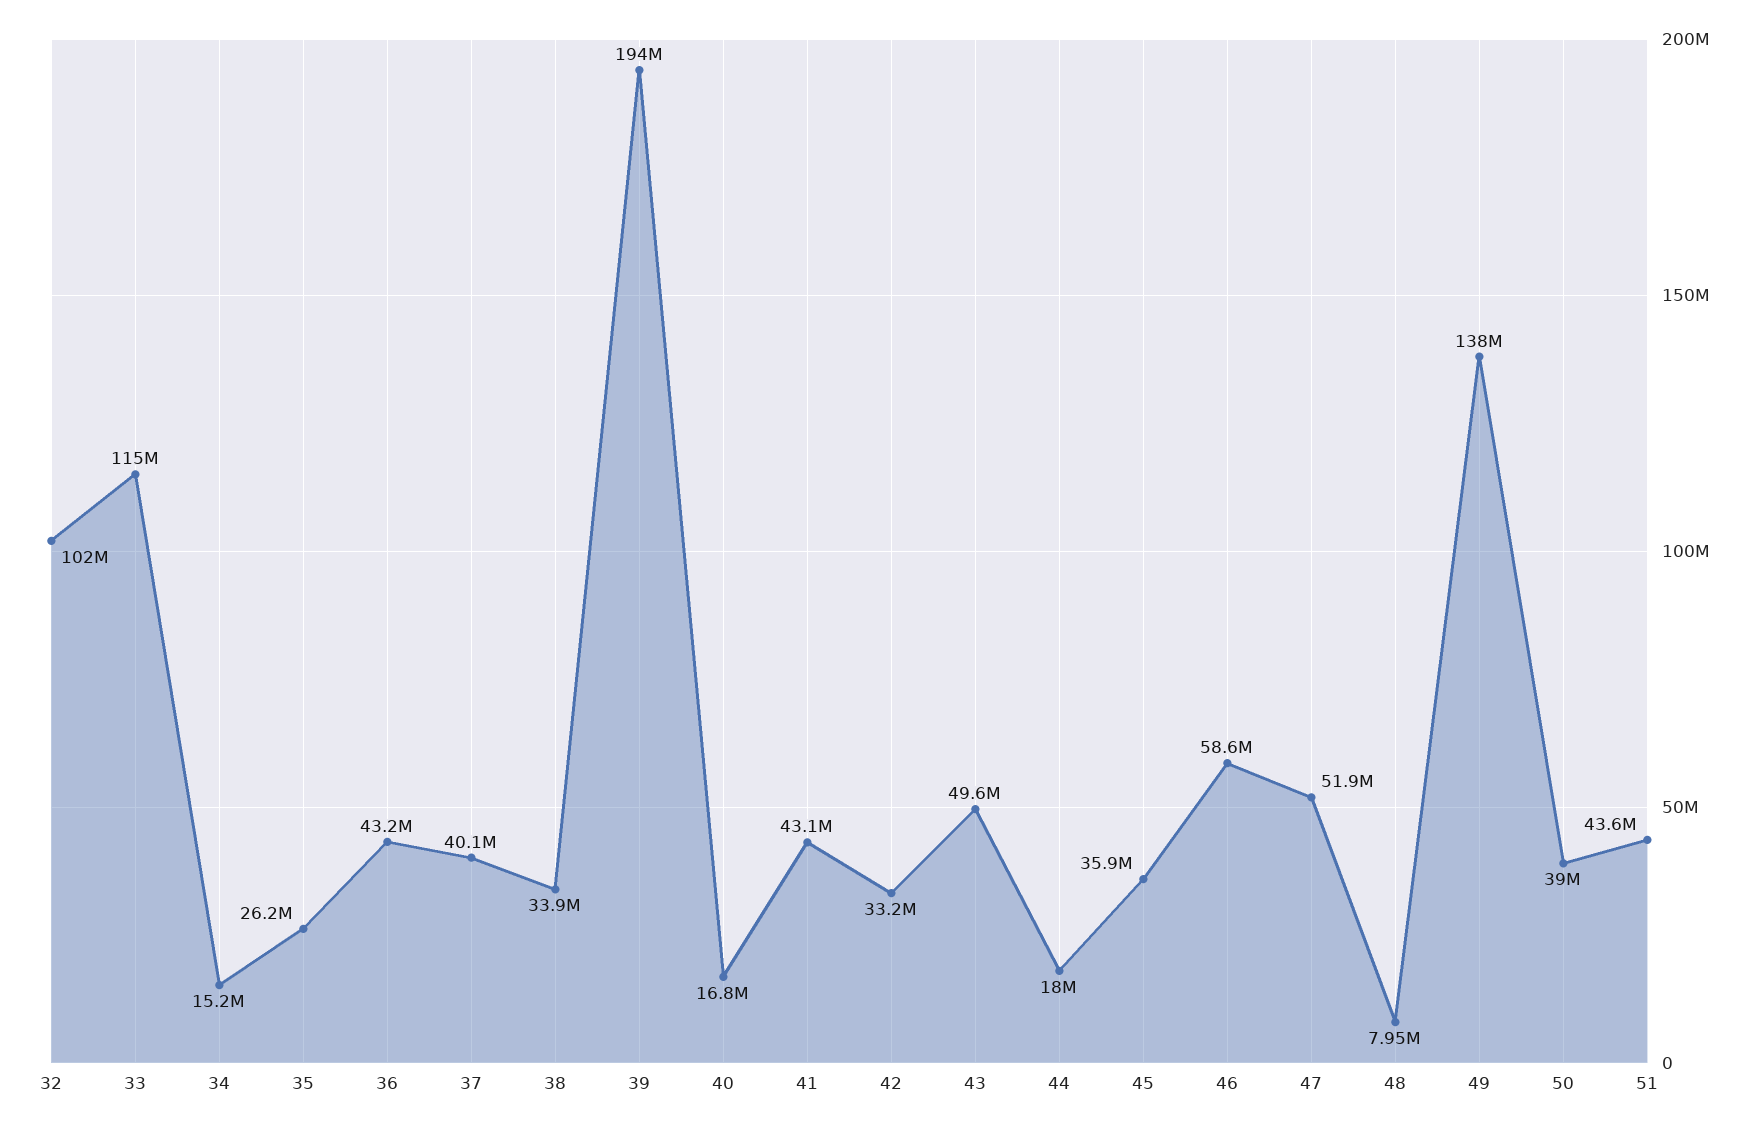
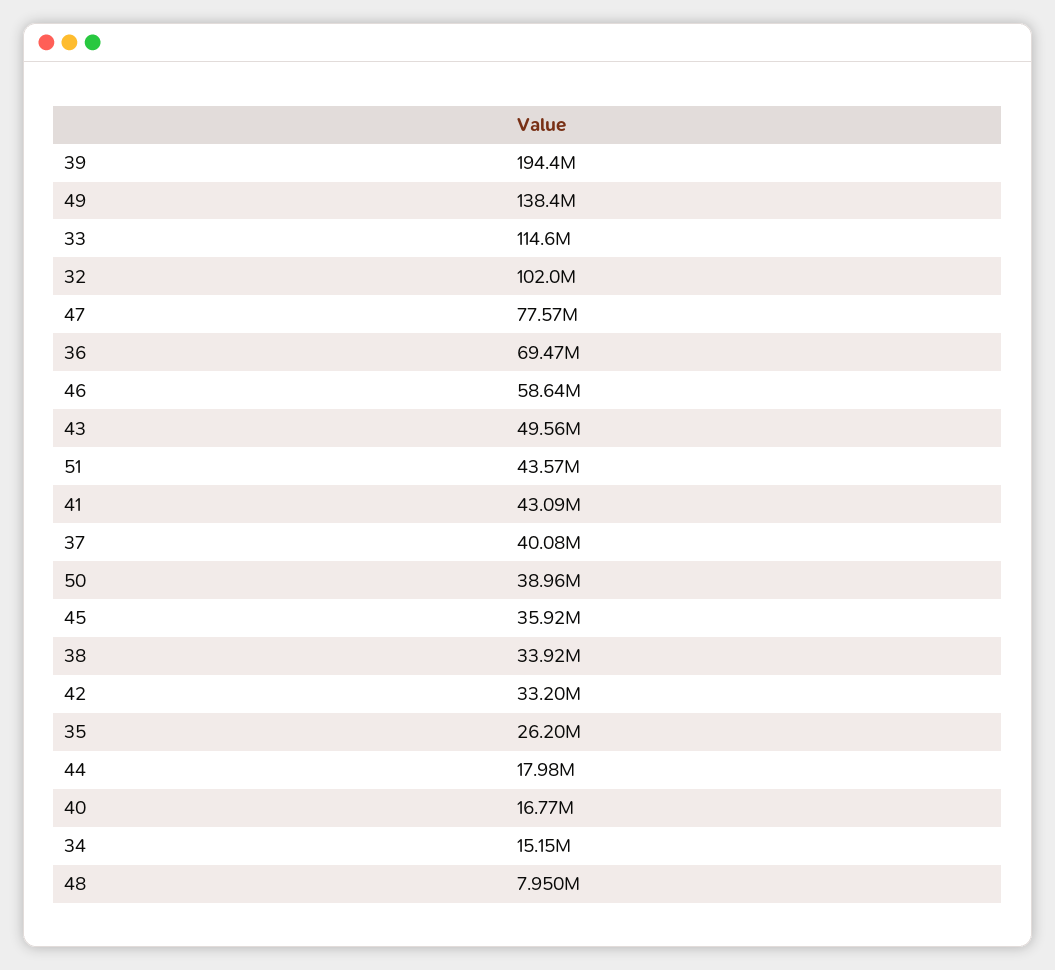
36: 43200000 -> 69470000
47: 51900000 -> 77570000

